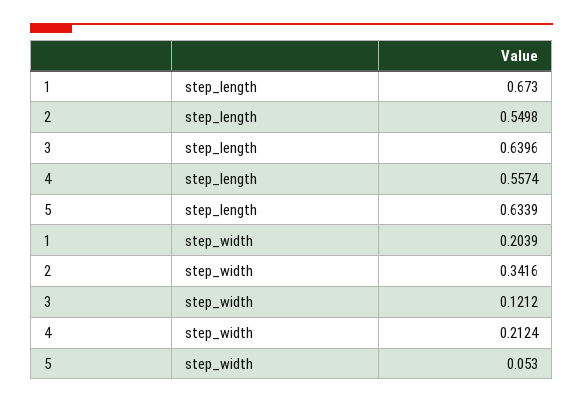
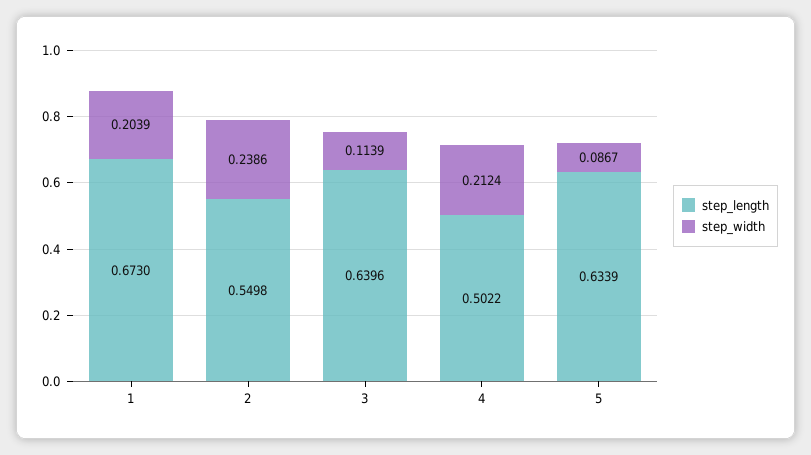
step_length, 4: 0.5574 -> 0.5022
step_width, 2: 0.3416 -> 0.2386
step_width, 3: 0.1212 -> 0.1139
step_width, 5: 0.053 -> 0.0867

